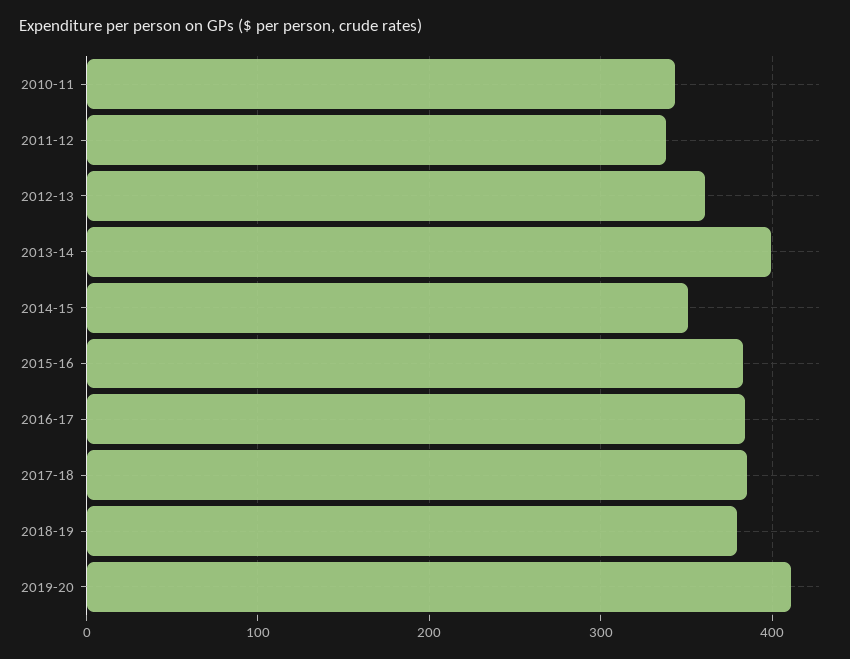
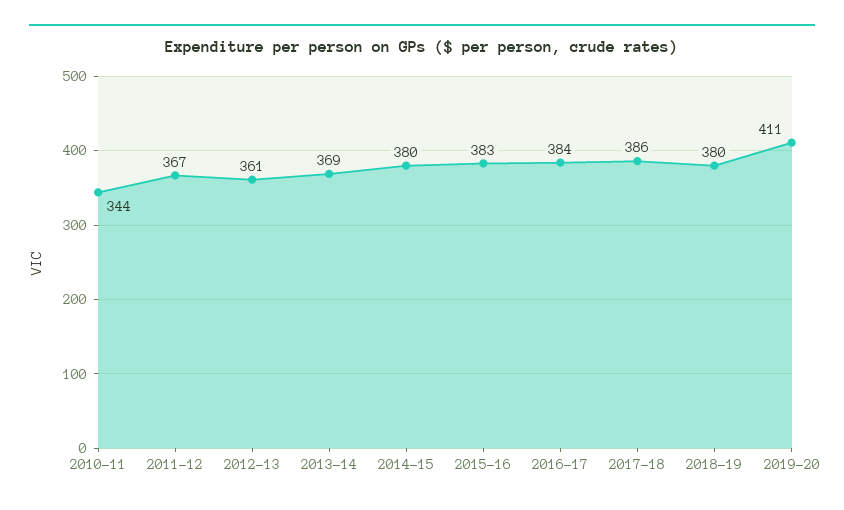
2011-12: 340 -> 367
2013-14: 400 -> 369
2014-15: 350 -> 380

